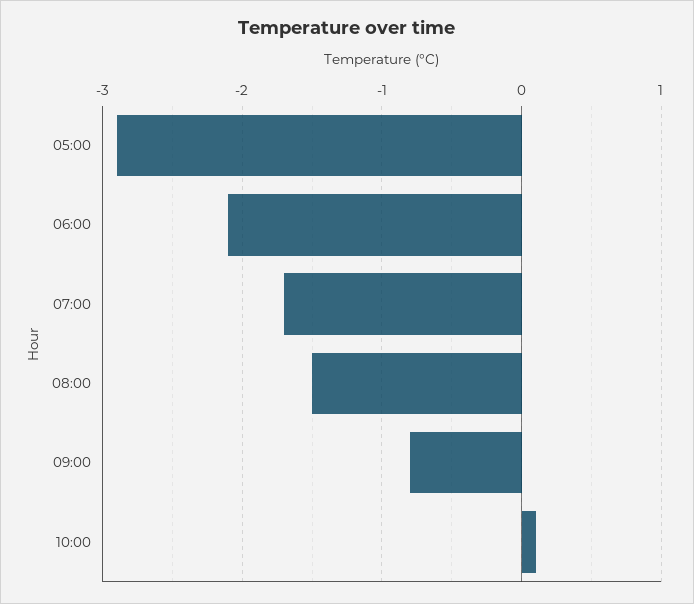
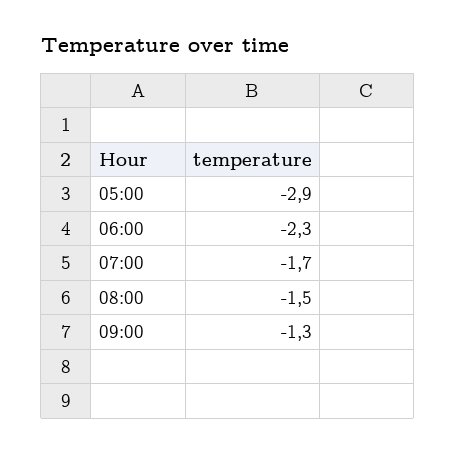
06:00: -2.1 -> -2.3
09:00: -0.8 -> -1.3
10:00: 0.1 -> none

